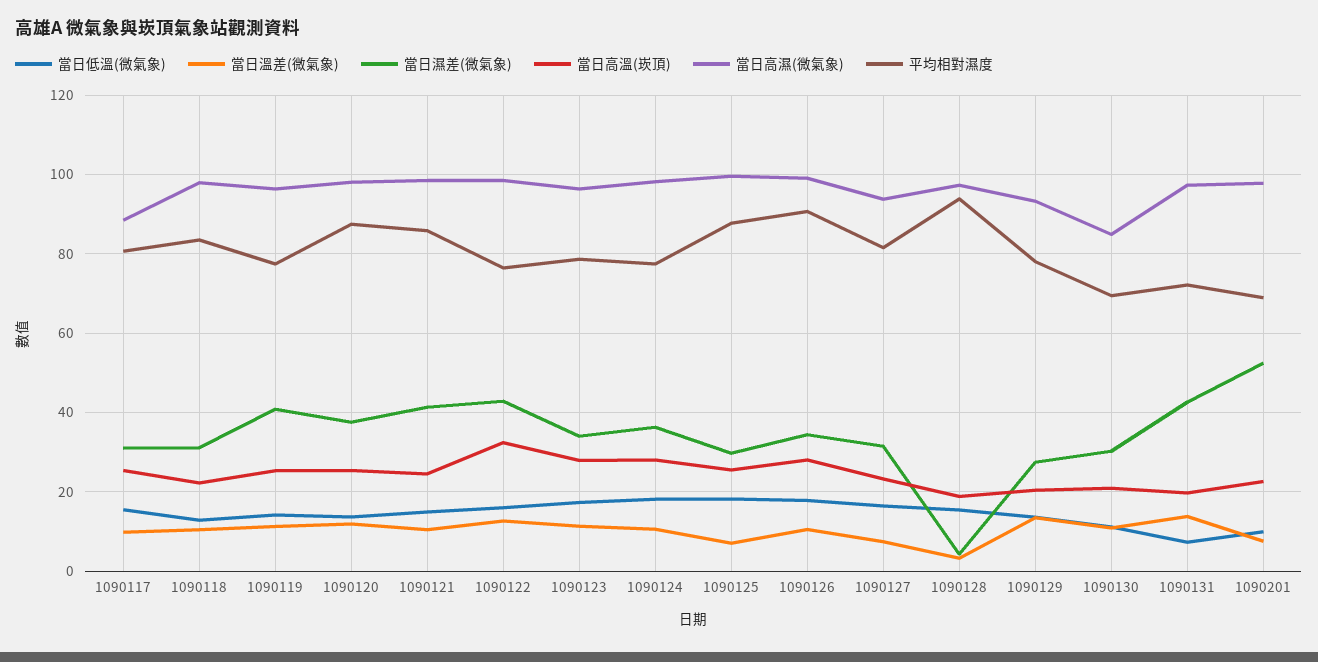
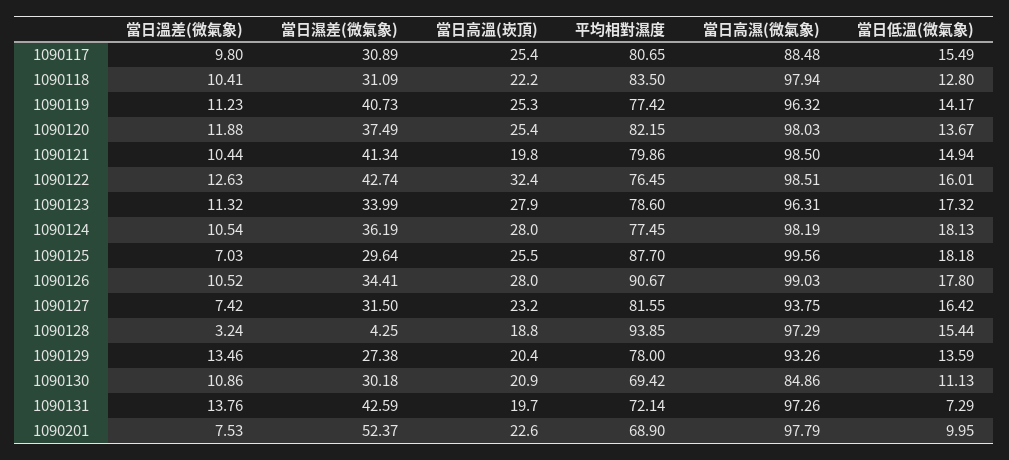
平均相對濕度, 1090120: 88 -> 82.15
當日高溫(崁頂), 1090121: 24 -> 19.8
平均相對濕度, 1090121: 86 -> 79.86

